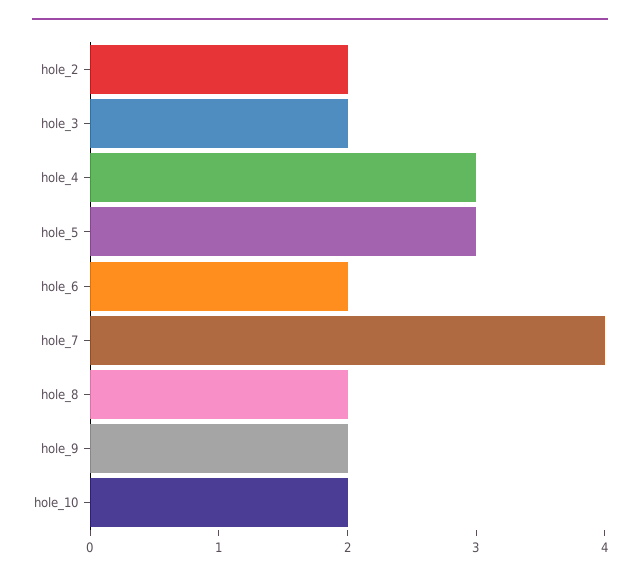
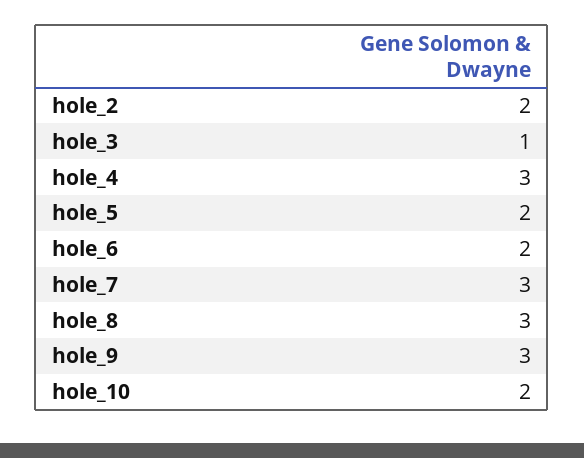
hole_3: 2 -> 1
hole_5: 3 -> 2
hole_7: 4 -> 3
hole_8: 2 -> 3
hole_9: 2 -> 3

